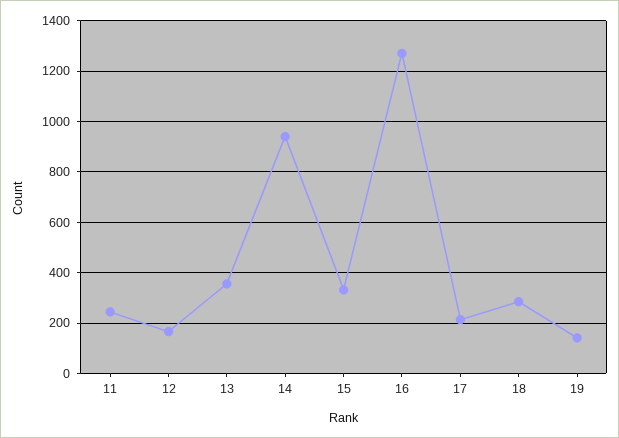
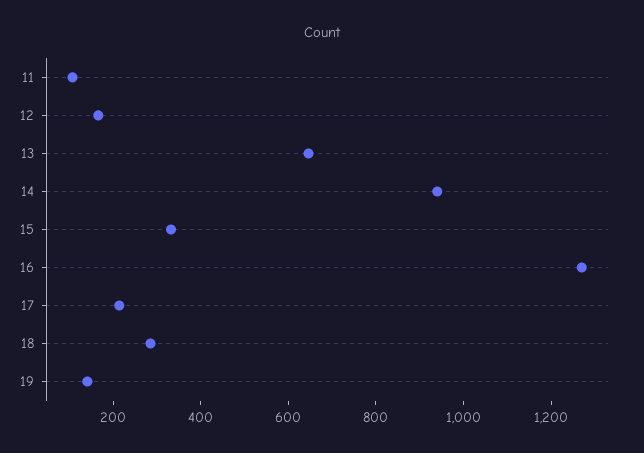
11: 250 -> 100
13: 350 -> 650

